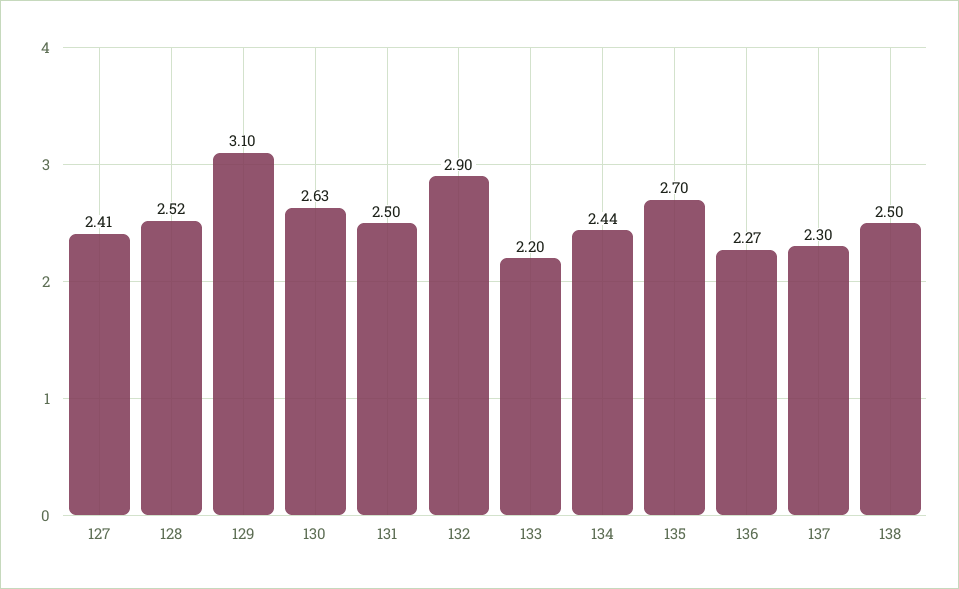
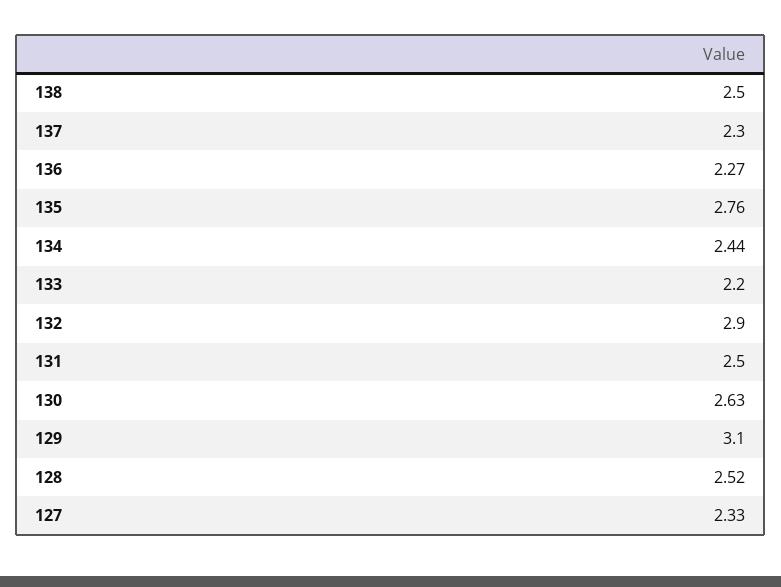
127: 2.41 -> 2.33
135: 2.7 -> 2.76

